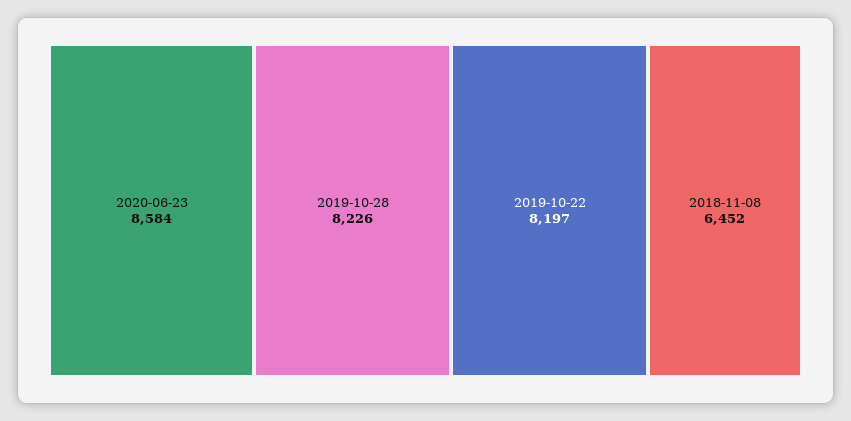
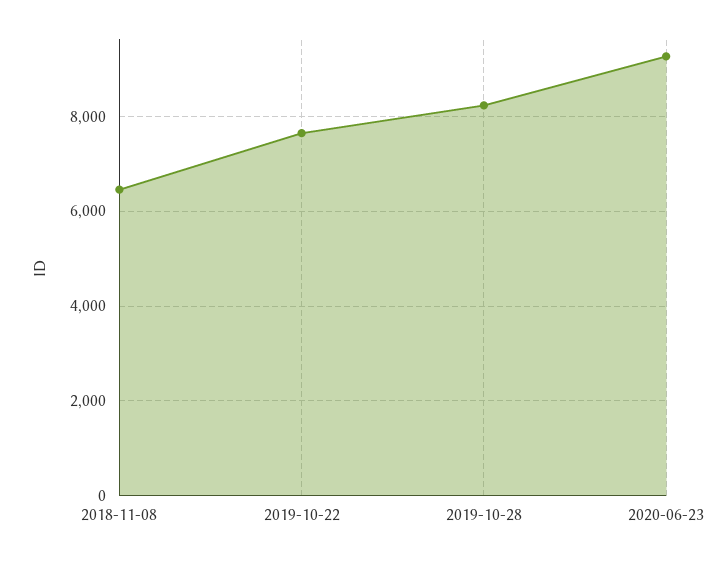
2020-06-23: 8584 -> 9200
2019-10-22: 8197 -> 7600

